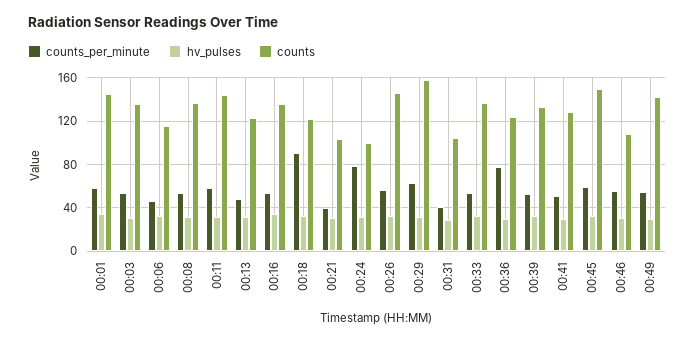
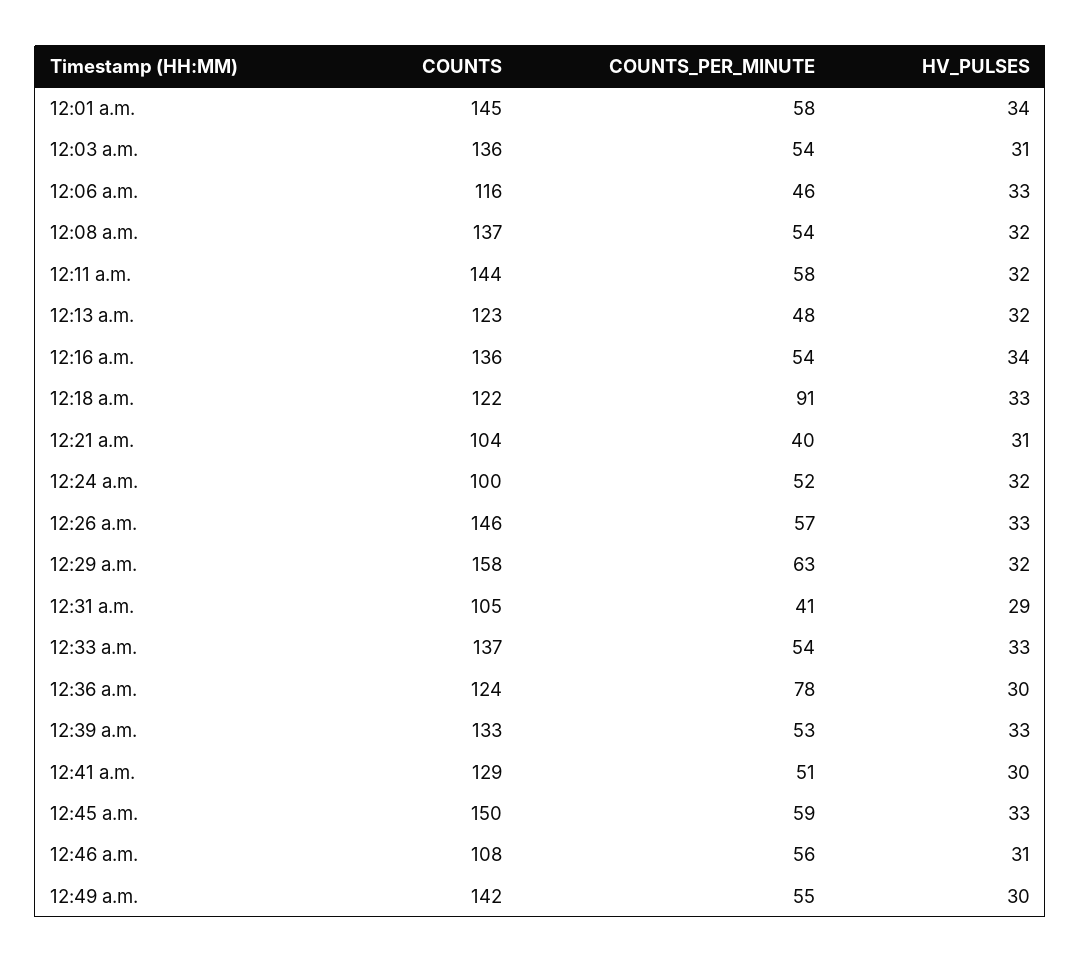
counts_per_minute, 00:24: 80 -> 52

